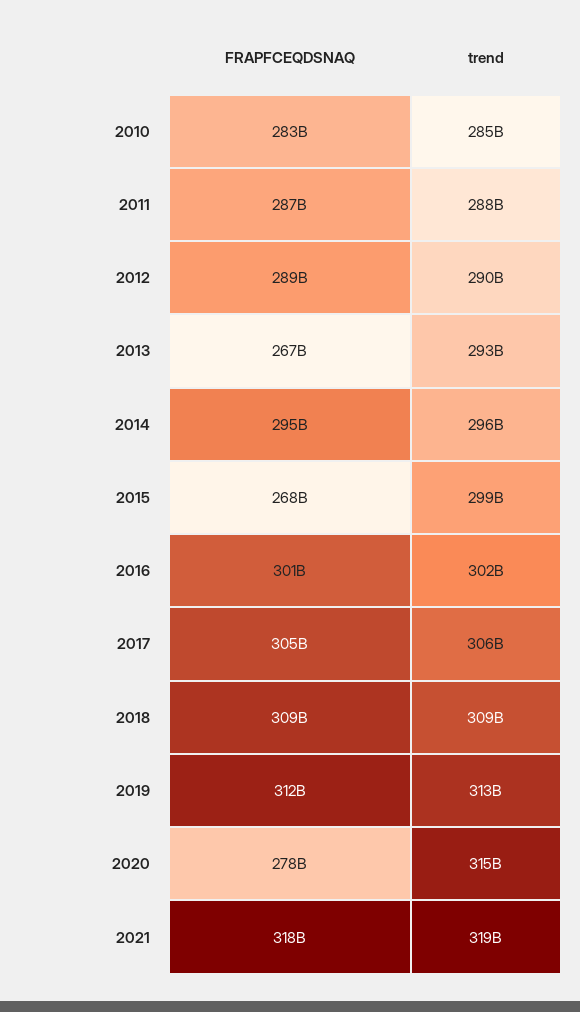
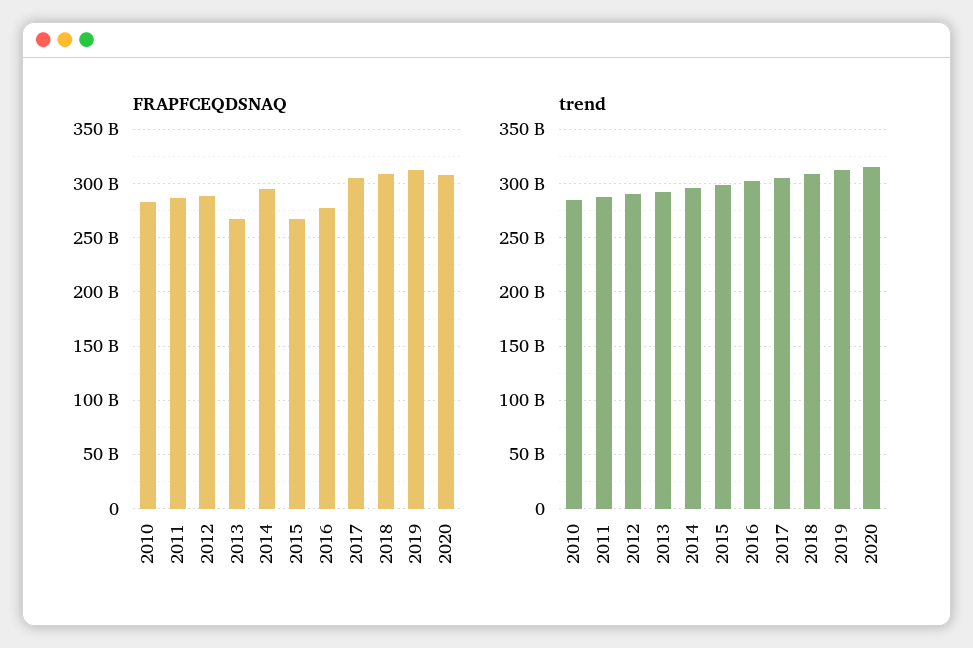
FRAPFCEQDSNAQ, 2016: 301000000000 -> 280000000000
FRAPFCEQDSNAQ, 2020: 278000000000 -> 310000000000
FRAPFCEQDSNAQ, 2021: 318000000000 -> none
trend, 2021: 319000000000 -> none

